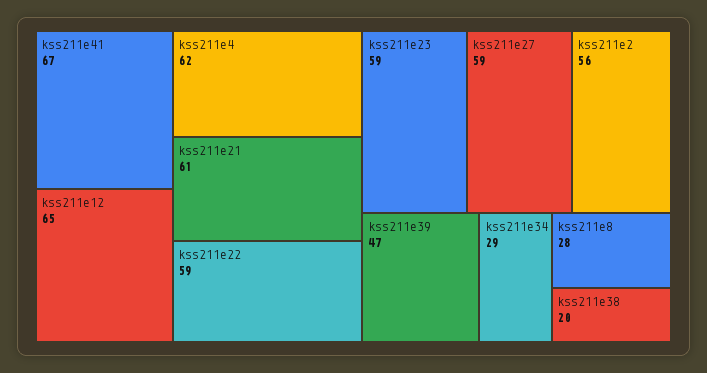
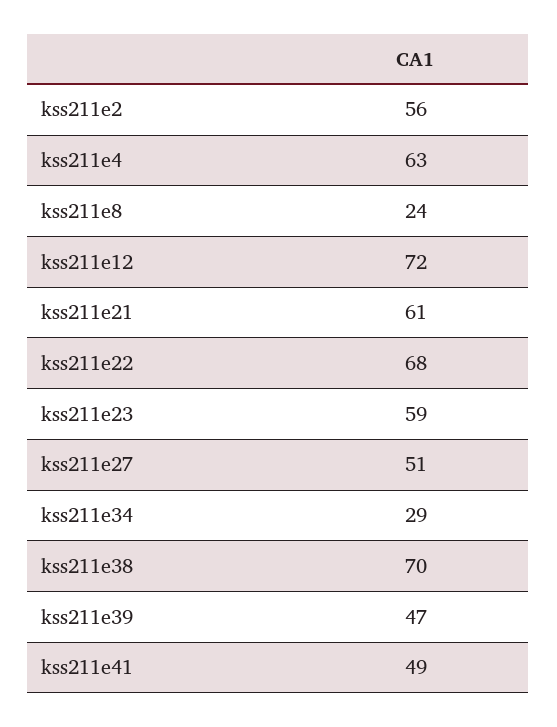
kss211e41: 67 -> 49
kss211e12: 65 -> 72
kss211e4: 62 -> 63
kss211e22: 59 -> 68
kss211e27: 59 -> 51
kss211e8: 28 -> 24
kss211e38: 20 -> 70

